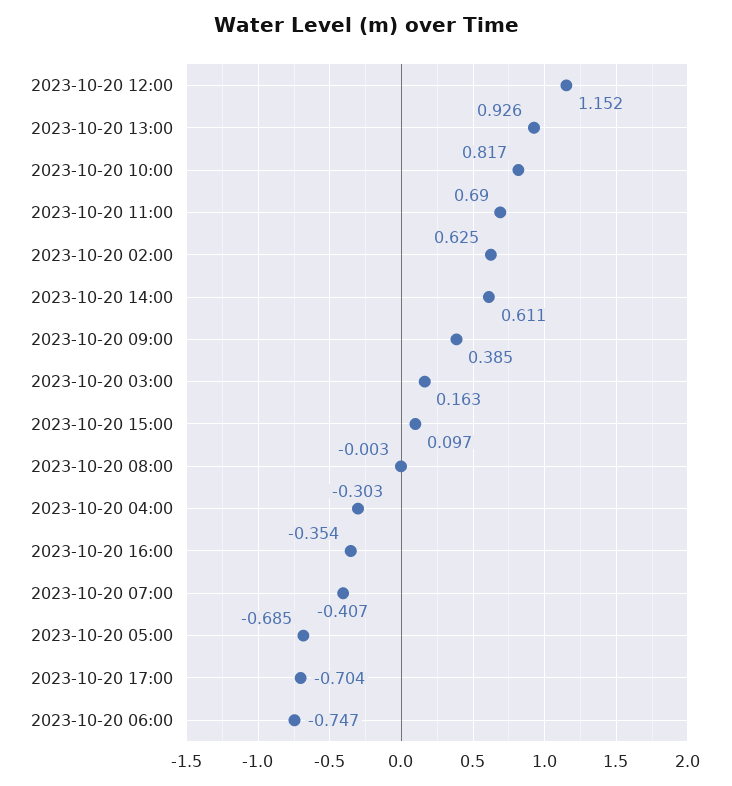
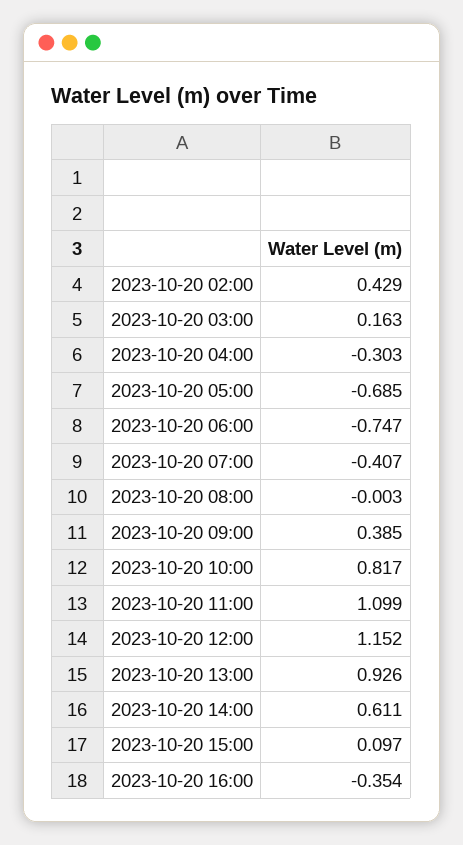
2023-10-20 11:00: 0.69 -> 1.099
2023-10-20 02:00: 0.625 -> 0.429
2023-10-20 17:00: -0.704 -> none

